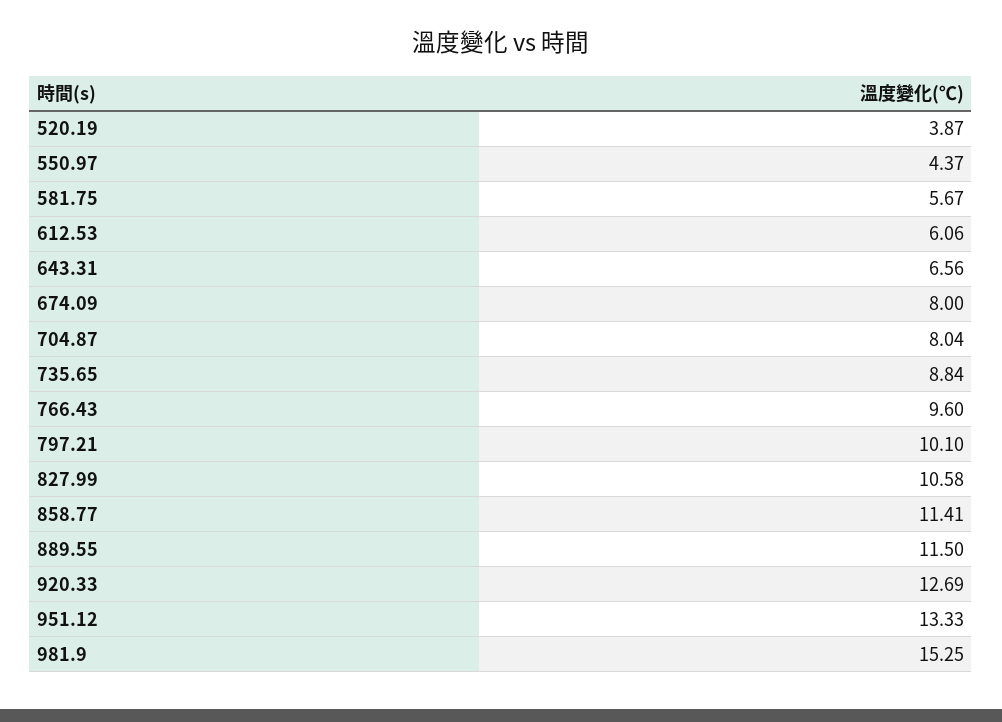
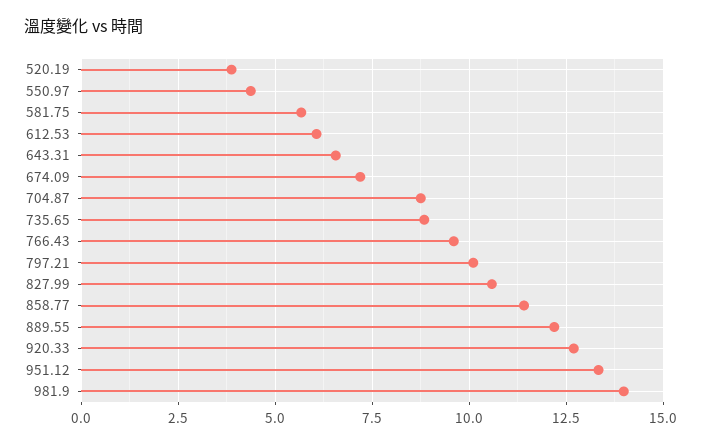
674.09: 8 -> 7.25
704.87: 8.04 -> 8.75
889.55: 11.5 -> 12.25
981.9: 15.25 -> 14

